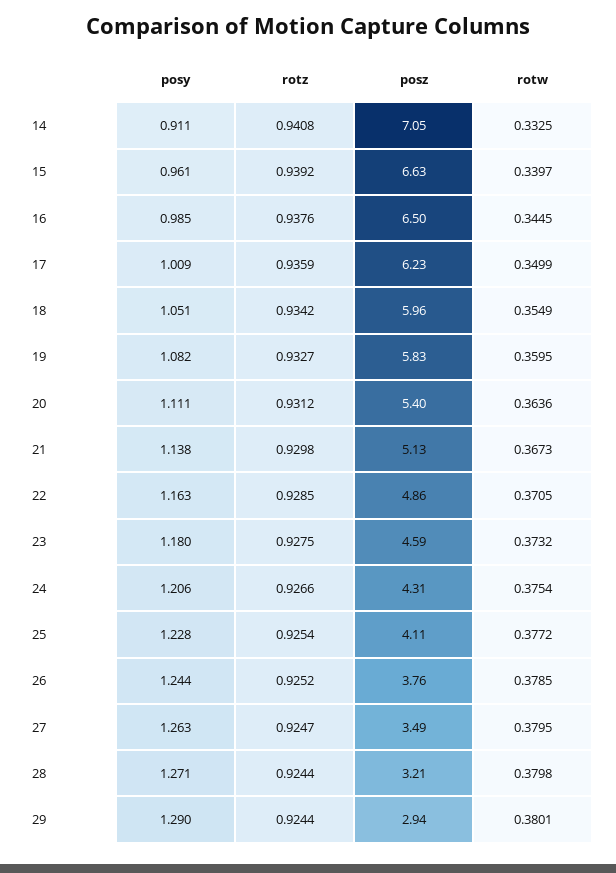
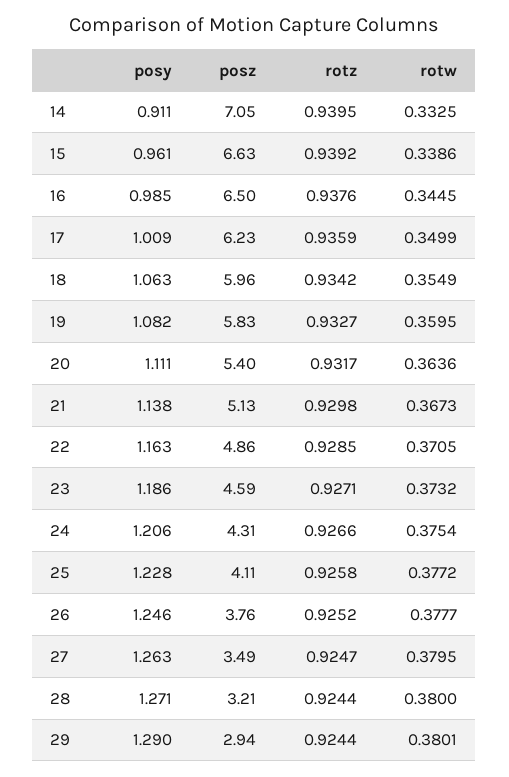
rotz, 14: 0.9408 -> 0.9395
rotw, 15: 0.3397 -> 0.3386
posy, 18: 1.051 -> 1.063
rotz, 20: 0.9312 -> 0.9317
posy, 23: 1.18 -> 1.186
rotz, 23: 0.9275 -> 0.9271
rotz, 25: 0.9254 -> 0.9258
posy, 26: 1.244 -> 1.246
rotw, 26: 0.3785 -> 0.3777
rotw, 28: 0.3798 -> 0.38

